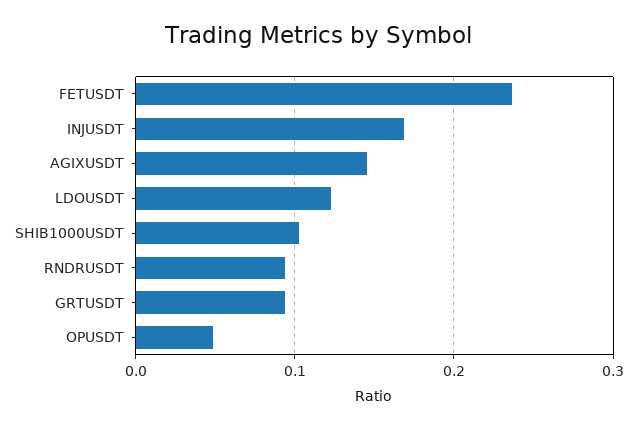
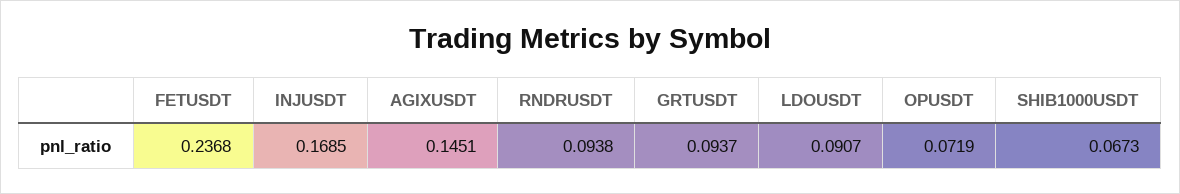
LDOUSDT: 0.12 -> 0.0907
SHIB1000USDT: 0.1 -> 0.0673
OPUSDT: 0.05 -> 0.0719

